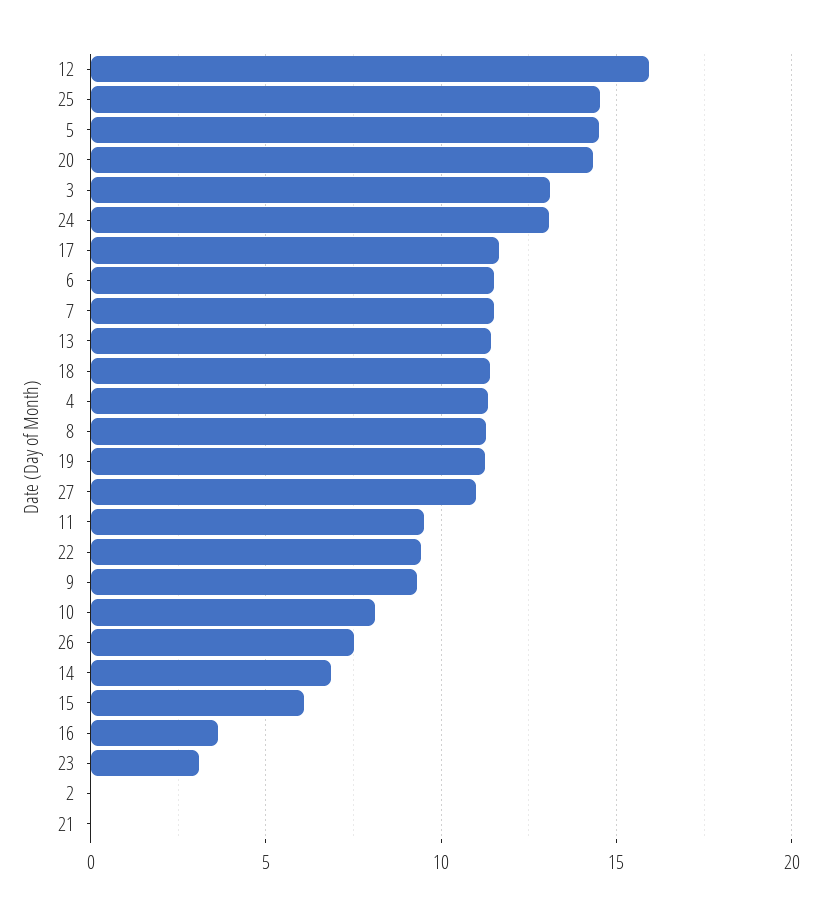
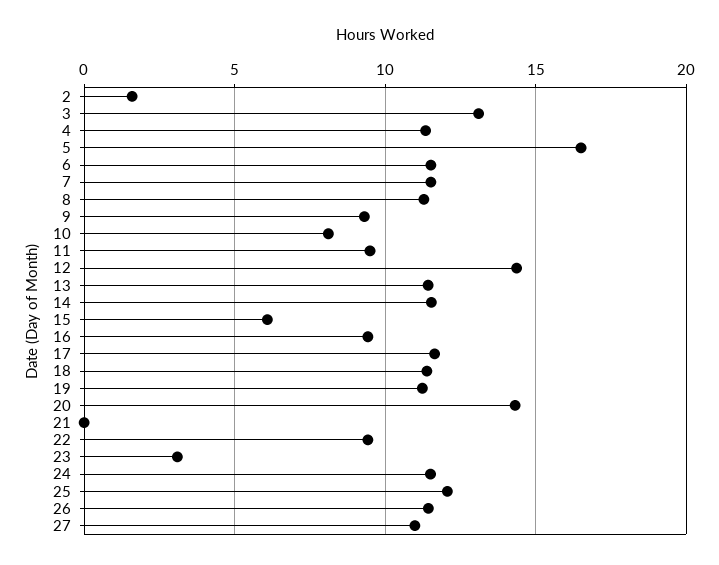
12: 16 -> 14.5
25: 14.5 -> 12
5: 14.5 -> 16.5
24: 13 -> 11.5
26: 7.5 -> 11.5
14: 7 -> 11.5
16: 3.5 -> 9.5
2: 0 -> 1.5

